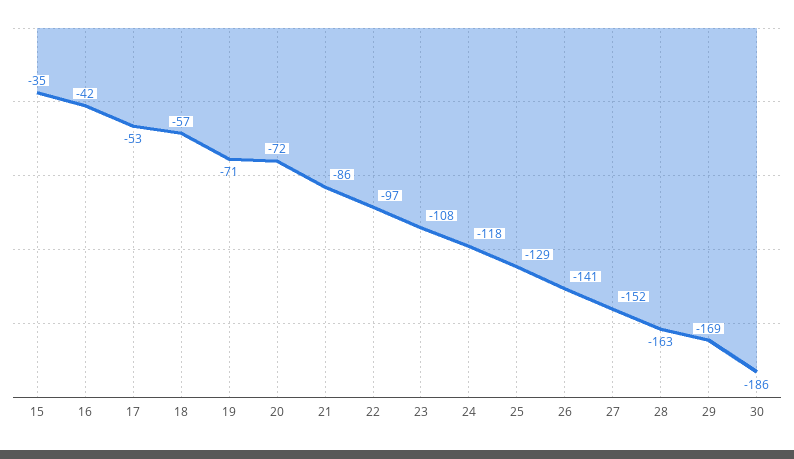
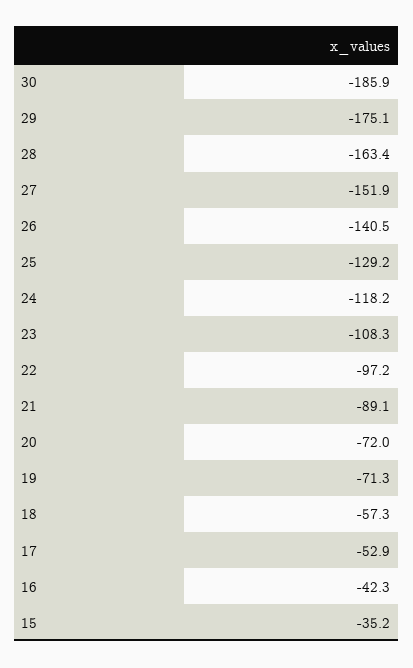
21: -86 -> -89.1
29: -169 -> -175.1

